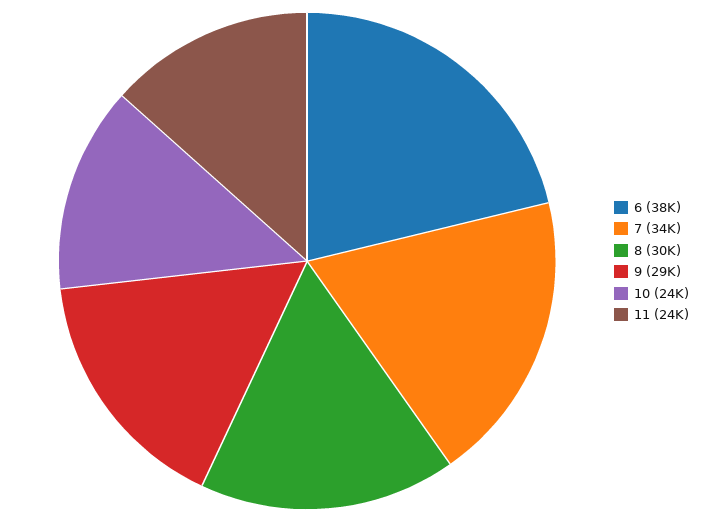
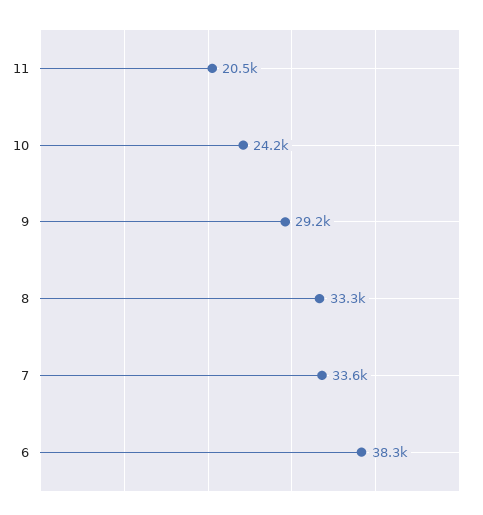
8: 30000 -> 33300
11: 24000 -> 20500

